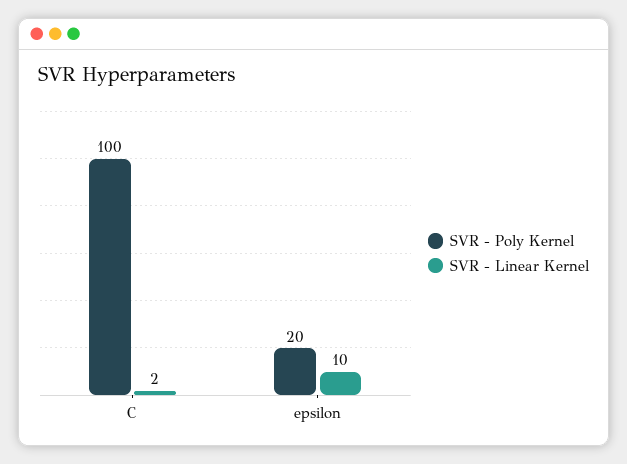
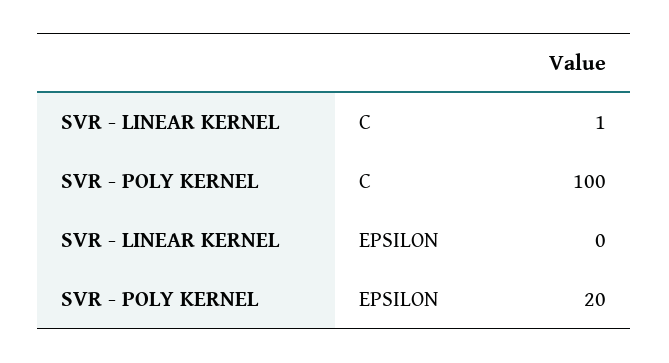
SVR - Linear Kernel, C: 2 -> 1
SVR - Linear Kernel, epsilon: 10 -> 0

